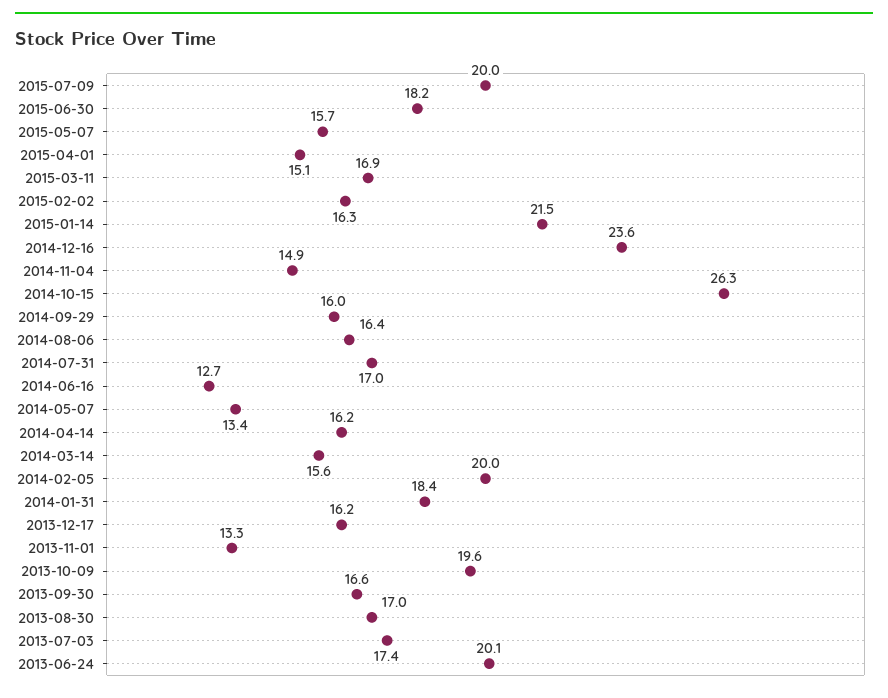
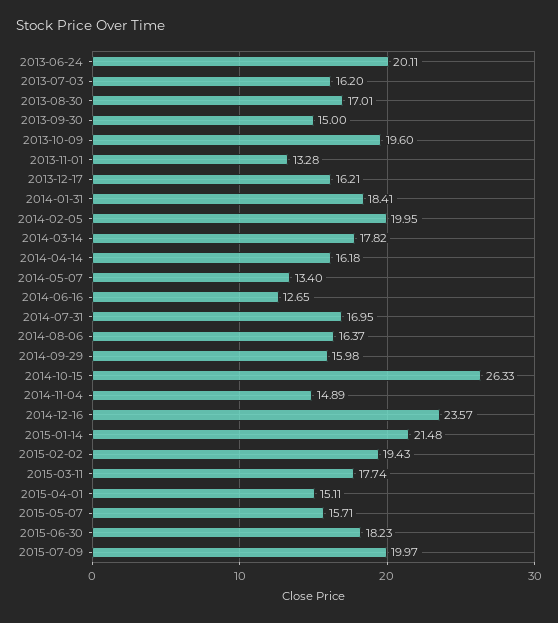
2015-03-11: 16.9 -> 17.74
2015-02-02: 16.3 -> 19.43
2014-03-14: 15.6 -> 17.82
2013-09-30: 16.6 -> 15
2013-07-03: 17.4 -> 16.2

